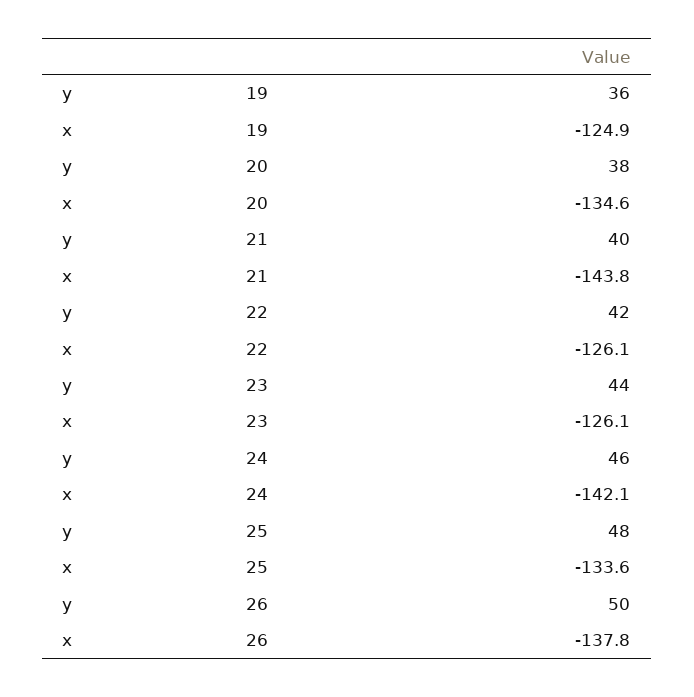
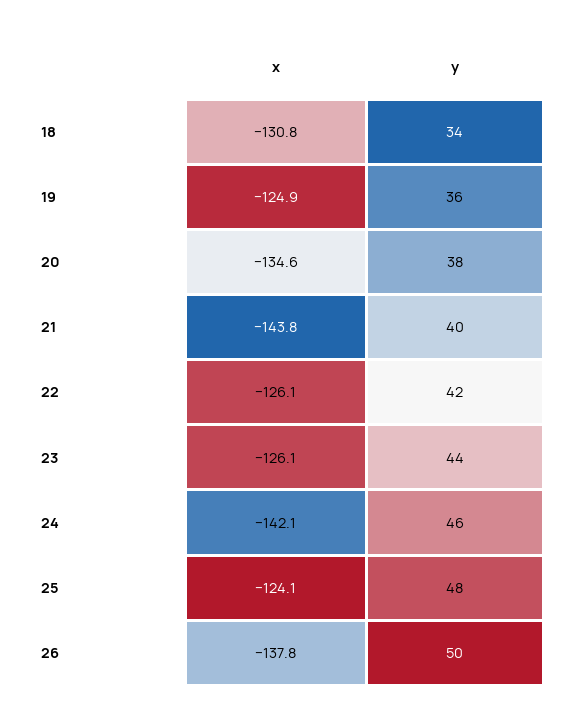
x, 25: -133.6 -> -124.1
x, 18: none -> -130.8
y, 18: none -> 34

